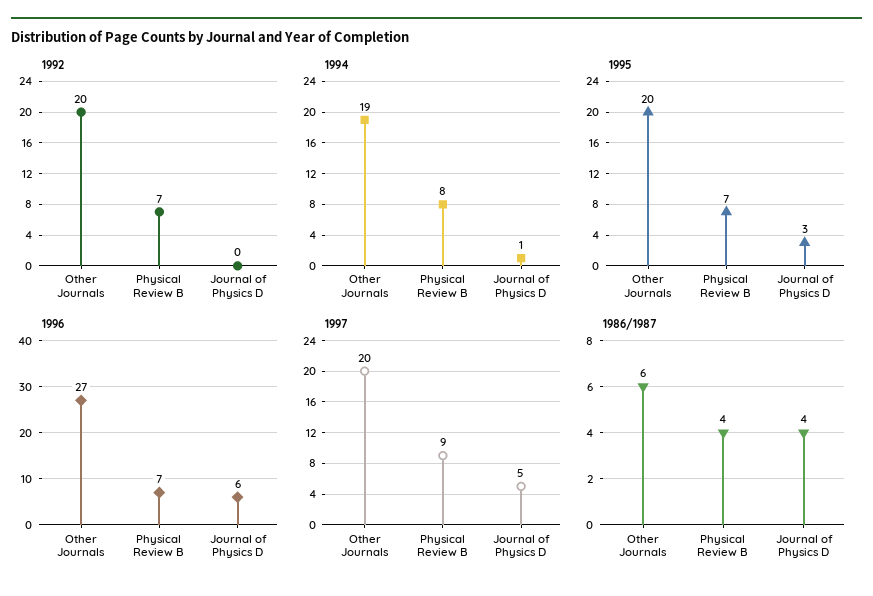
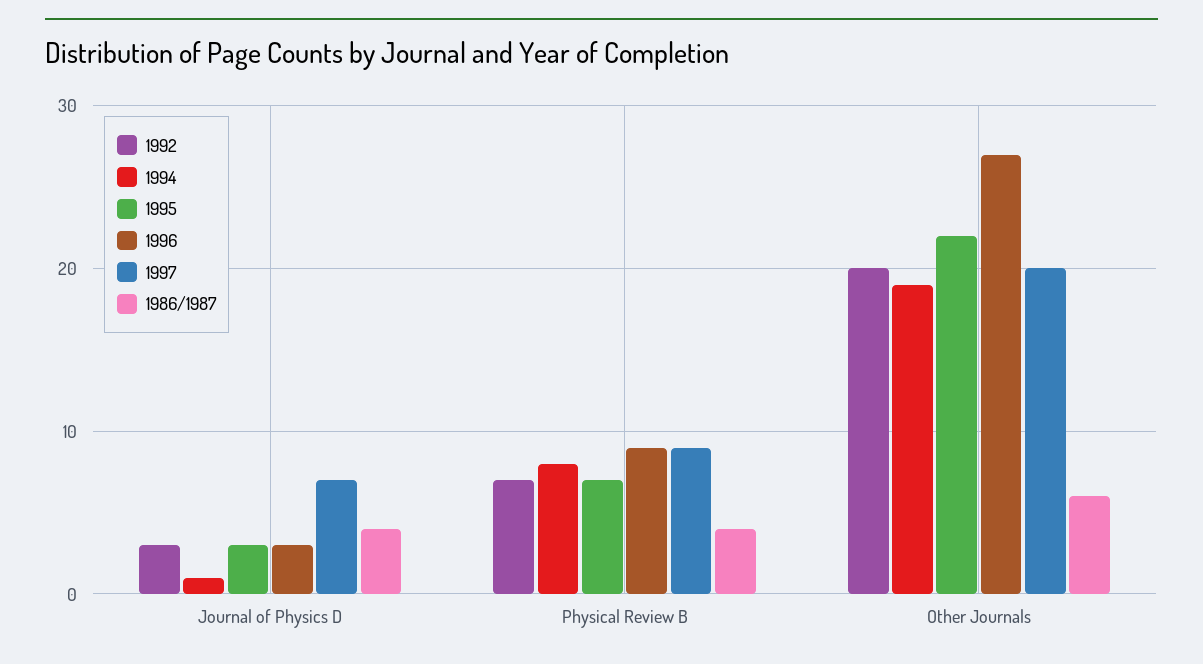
1992, Journal of Physics D: 0 -> 3
1995, Other Journals: 20 -> 22
1996, Physical Review B: 7 -> 9
1996, Journal of Physics D: 6 -> 3
1997, Journal of Physics D: 5 -> 7

